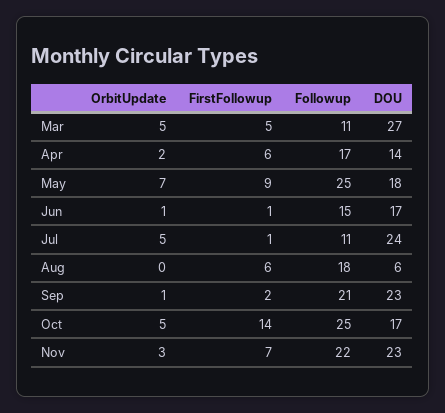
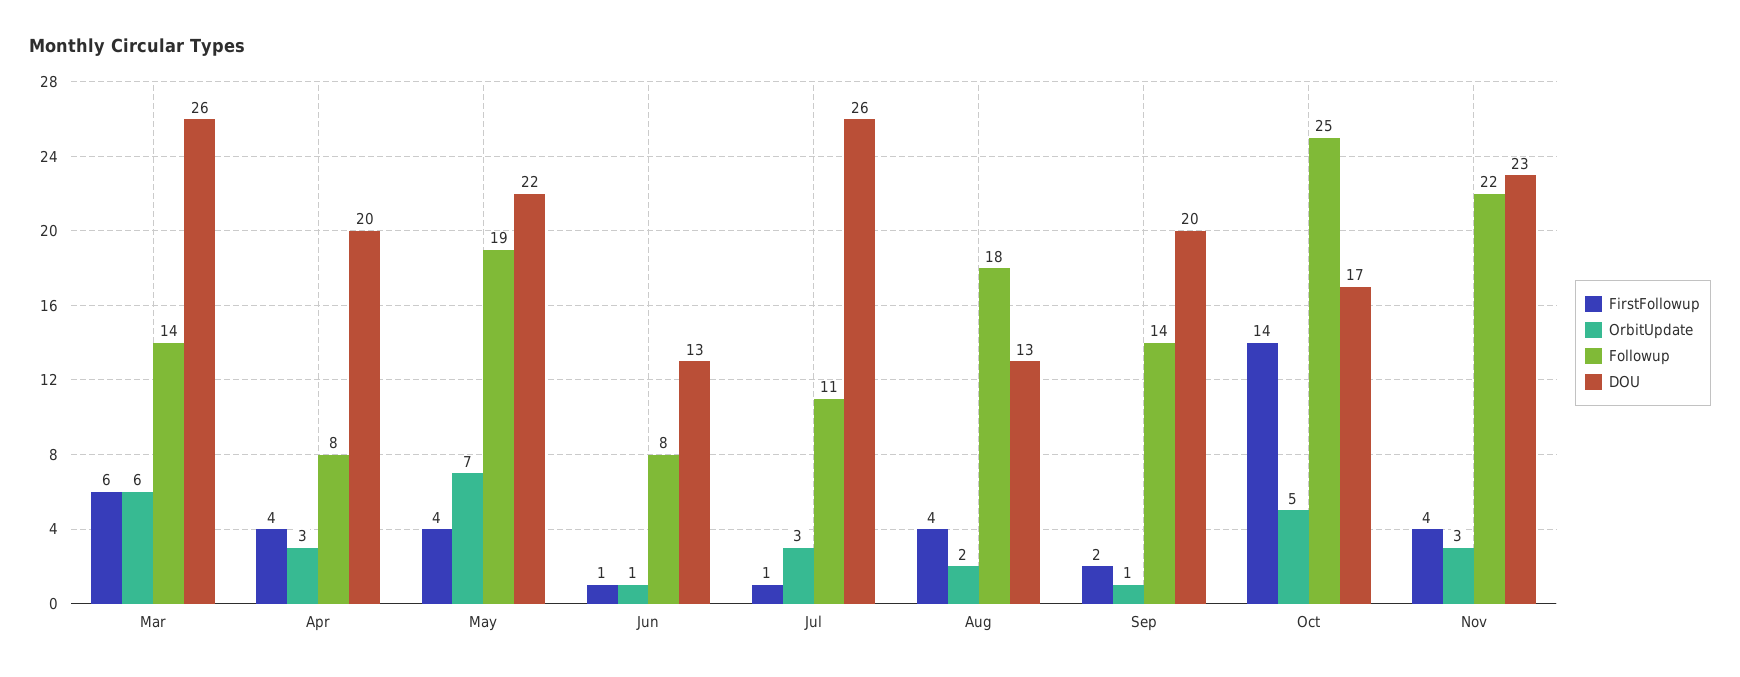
OrbitUpdate, Mar: 5 -> 6
FirstFollowup, Mar: 5 -> 6
Followup, Mar: 11 -> 14
DOU, Mar: 27 -> 26
OrbitUpdate, Apr: 2 -> 3
FirstFollowup, Apr: 6 -> 4
Followup, Apr: 17 -> 8
DOU, Apr: 14 -> 20
FirstFollowup, May: 9 -> 4
Followup, May: 25 -> 19
DOU, May: 18 -> 22
Followup, Jun: 15 -> 8
DOU, Jun: 17 -> 13
OrbitUpdate, Jul: 5 -> 3
DOU, Jul: 24 -> 26
OrbitUpdate, Aug: 0 -> 2
FirstFollowup, Aug: 6 -> 4
DOU, Aug: 6 -> 13
Followup, Sep: 21 -> 14
DOU, Sep: 23 -> 20
FirstFollowup, Nov: 7 -> 4

